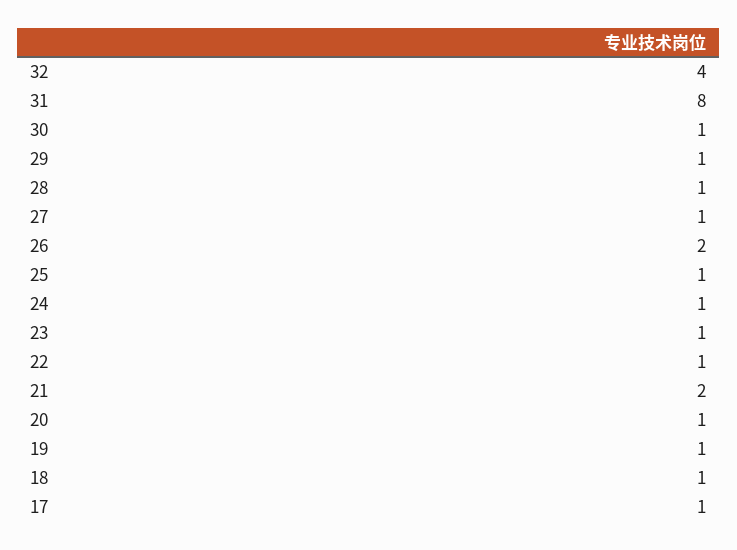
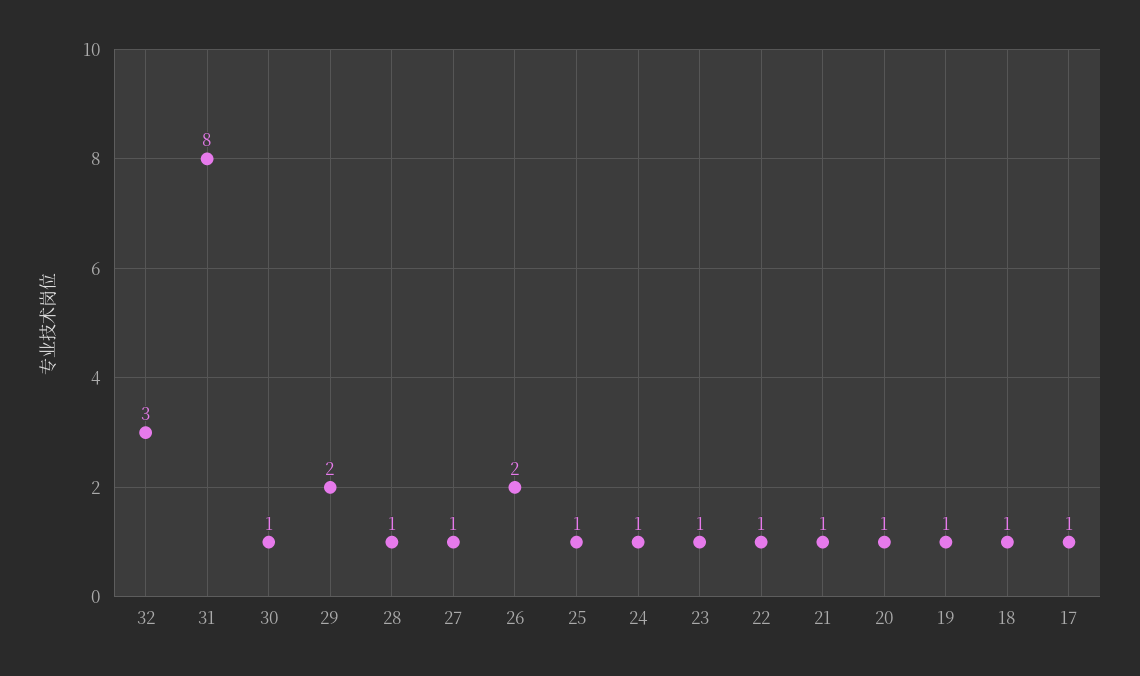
32: 4 -> 3
29: 1 -> 2
21: 2 -> 1

